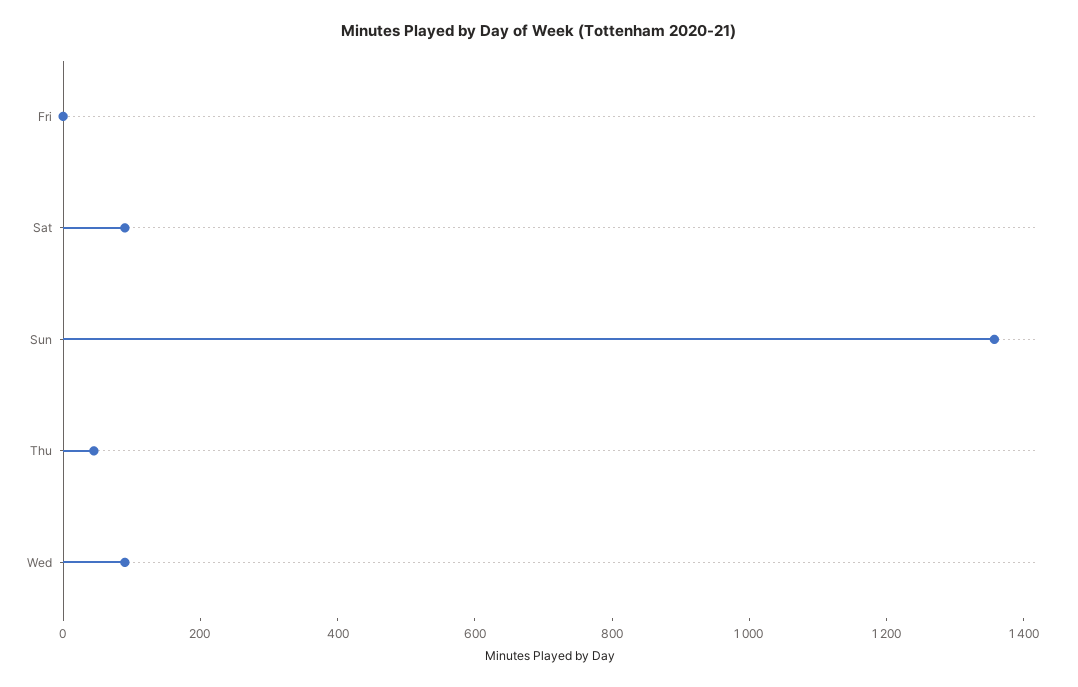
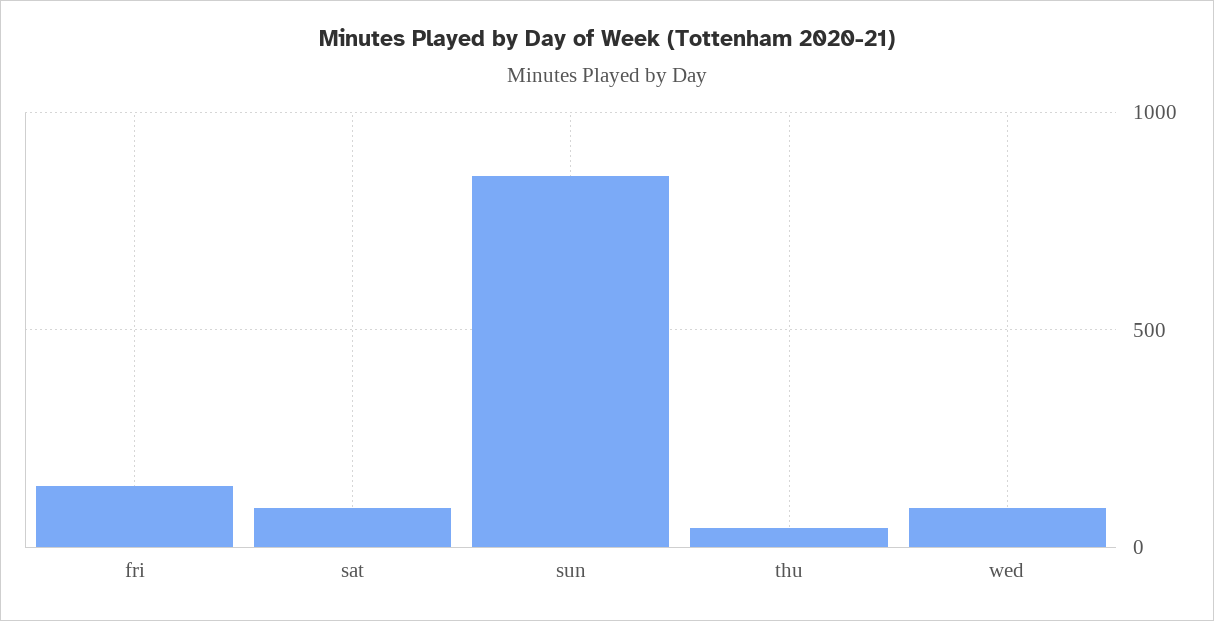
Fri: 0 -> 150
Sun: 1350 -> 850

